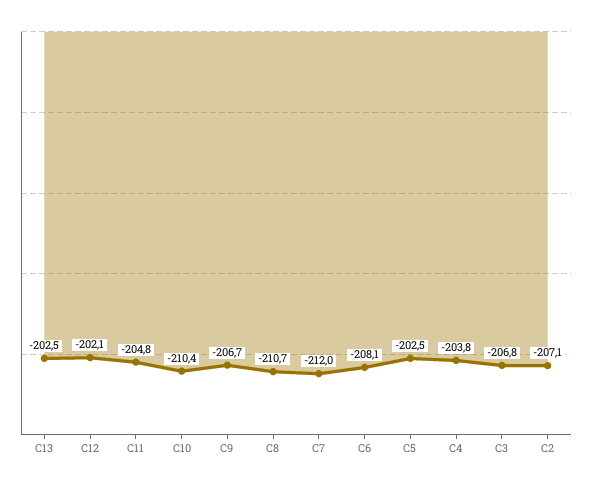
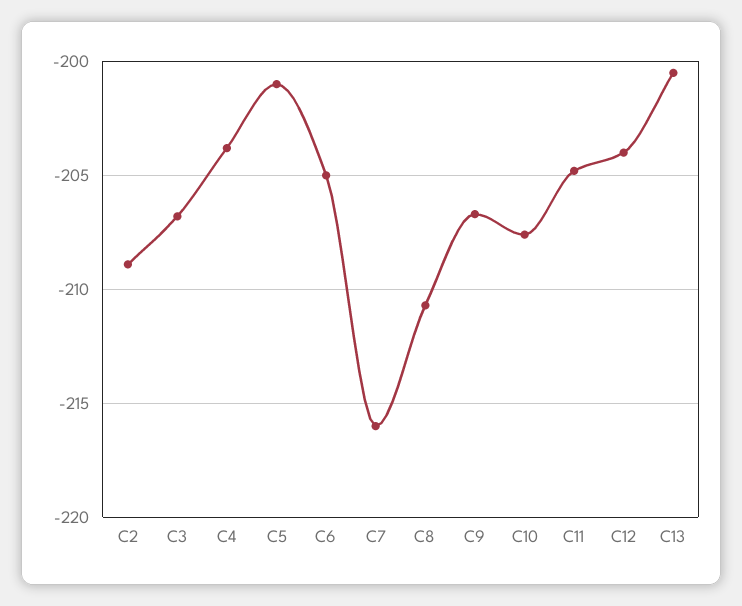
C13: -202.5 -> -200.5
C12: -202.1 -> -204
C10: -210.4 -> -207.5
C7: -212 -> -216
C6: -208.1 -> -205
C5: -202.5 -> -201
C2: -207.1 -> -209

